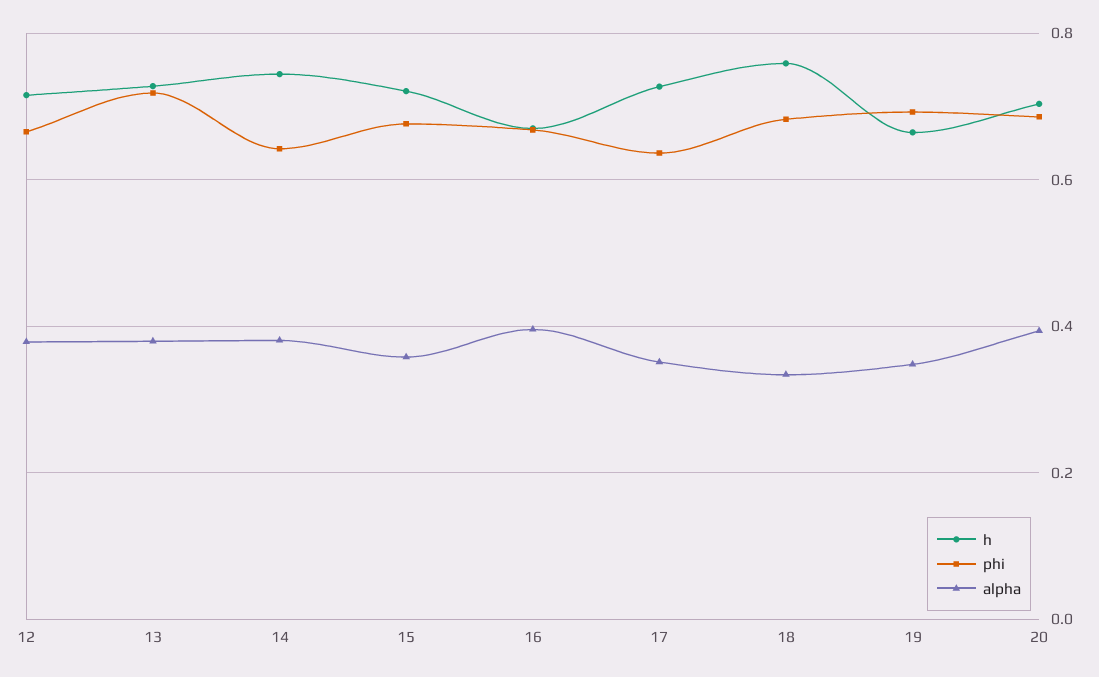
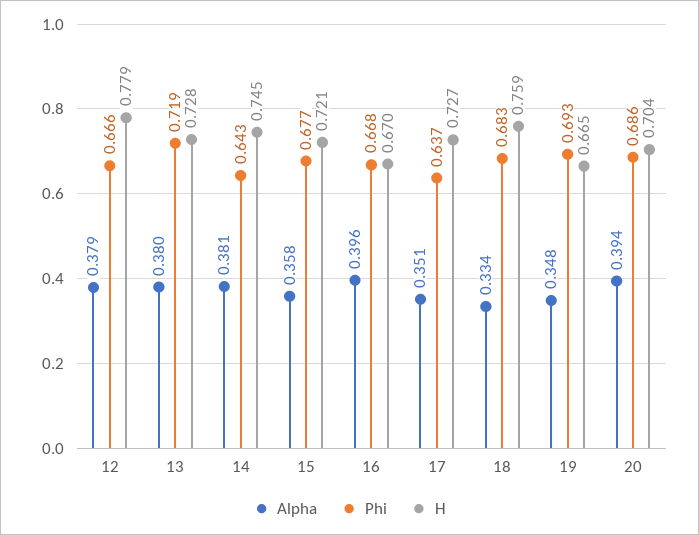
h, 12: 0.72 -> 0.779

